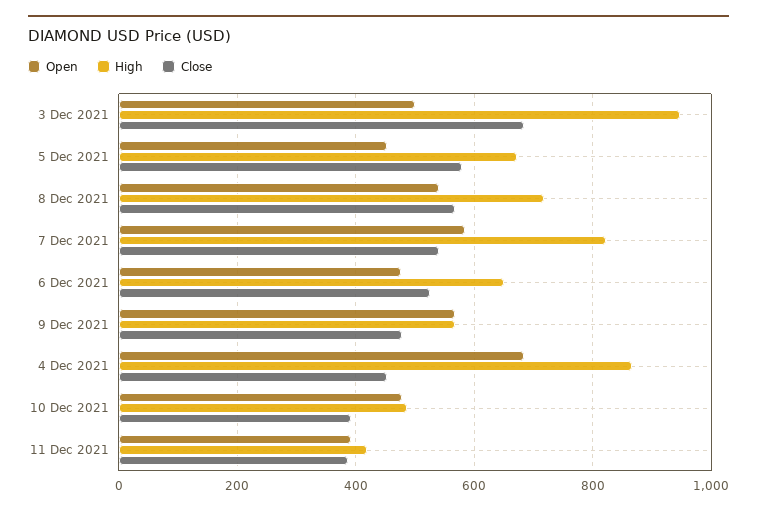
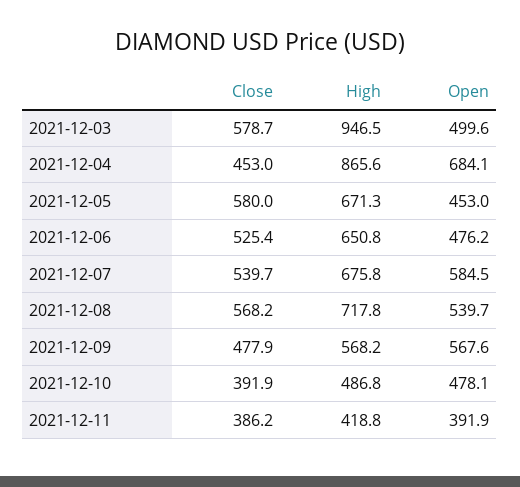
Close, 3 Dec 2021: 680 -> 578.7
High, 7 Dec 2021: 820 -> 675.8

